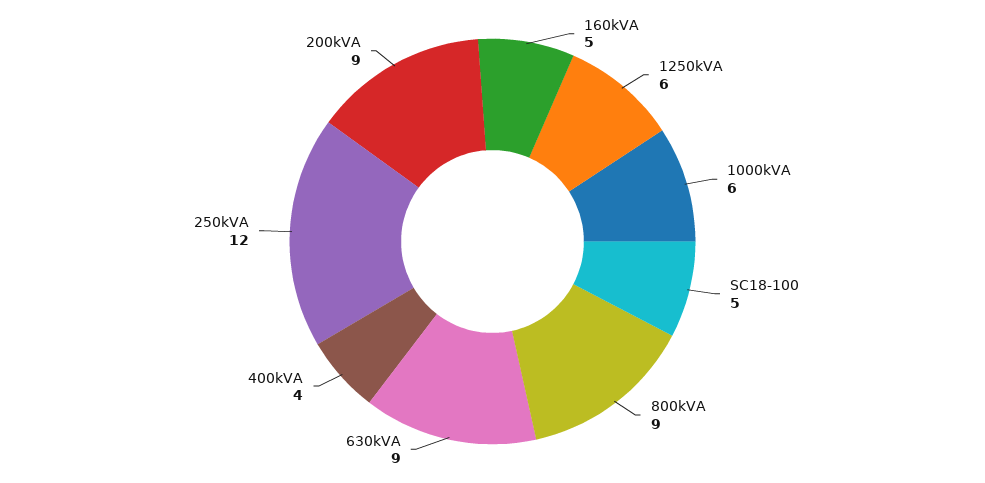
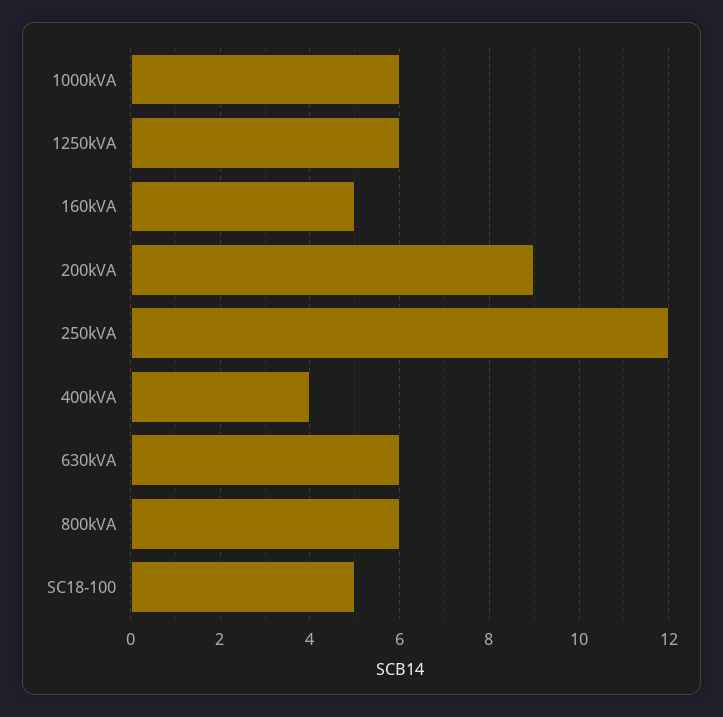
800kVA: 9 -> 6
630kVA: 9 -> 6

